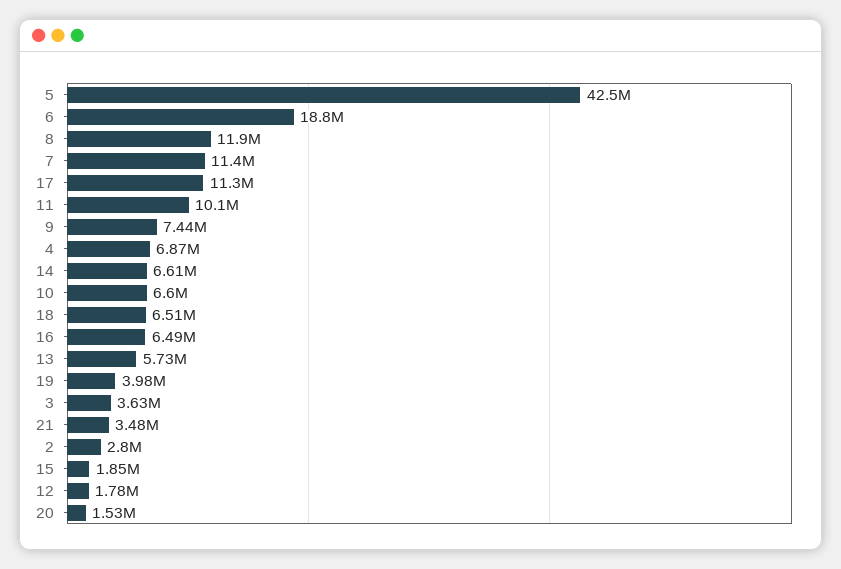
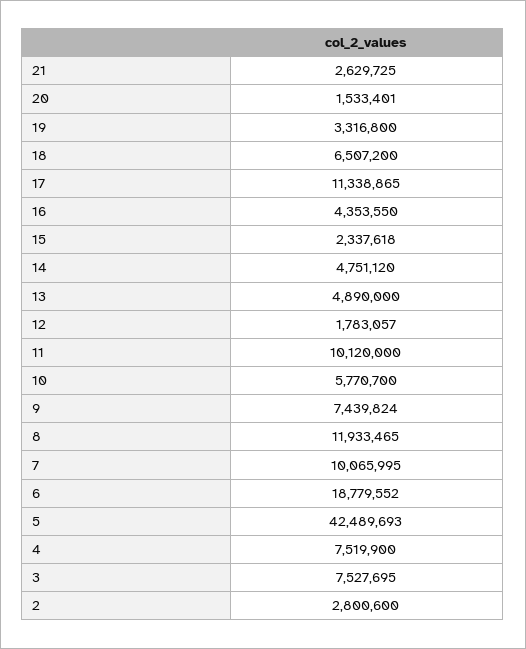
7: 11400000 -> 10065995
4: 6870000 -> 7519900
14: 6610000 -> 4751120
10: 6600000 -> 5770700
16: 6490000 -> 4353550
13: 5730000 -> 4890000
19: 3980000 -> 3316800
3: 3630000 -> 7527695
21: 3480000 -> 2629725
15: 1850000 -> 2337618

